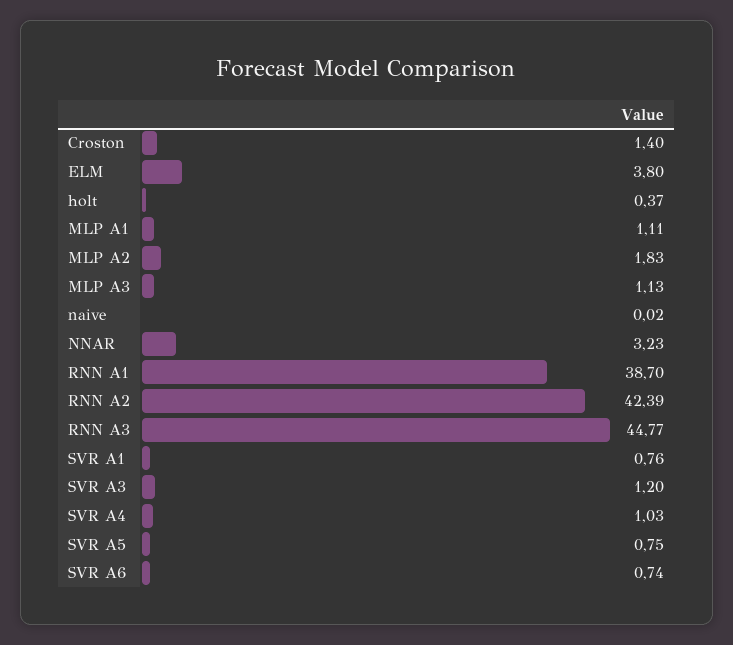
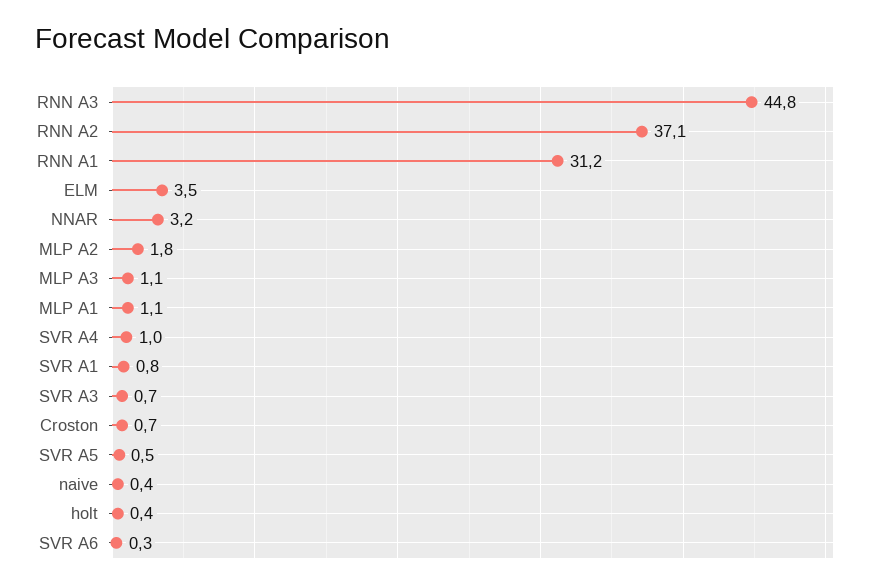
Croston: 1.4 -> 0.7
ELM: 3.8 -> 3.5
naive: 0.02 -> 0.4
RNN A1: 38.7 -> 31.2
RNN A2: 42.39 -> 37.1
SVR A3: 1.2 -> 0.7
SVR A5: 0.75 -> 0.5
SVR A6: 0.74 -> 0.3

